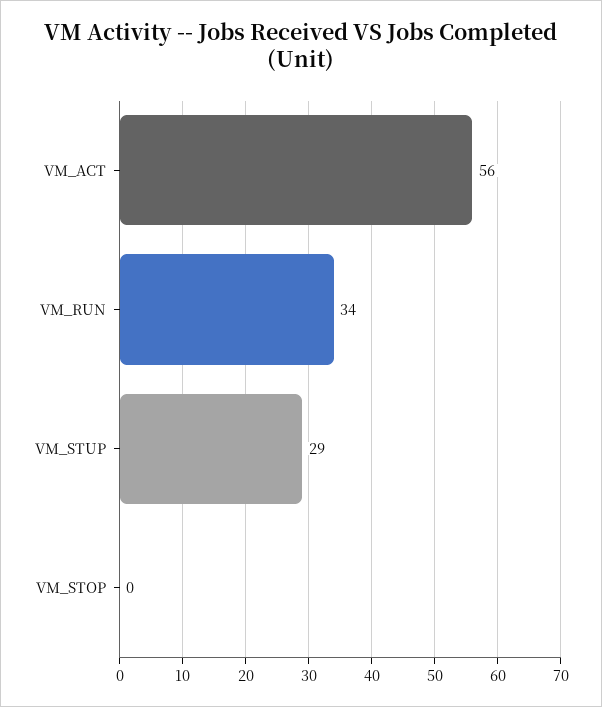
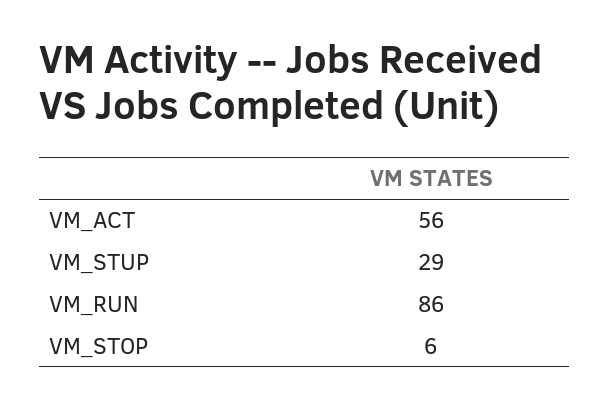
VM_RUN: 34 -> 86
VM_STOP: 0 -> 6

